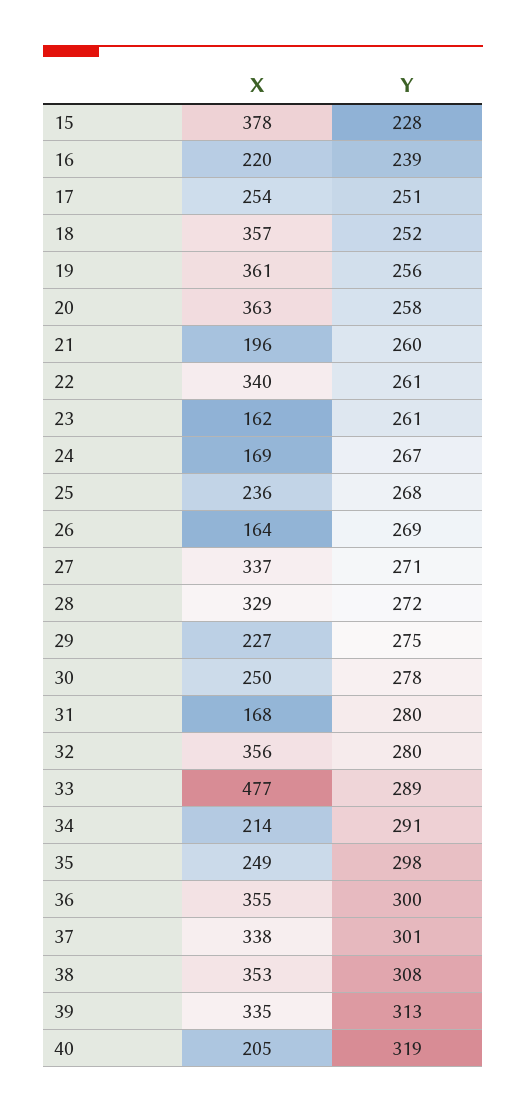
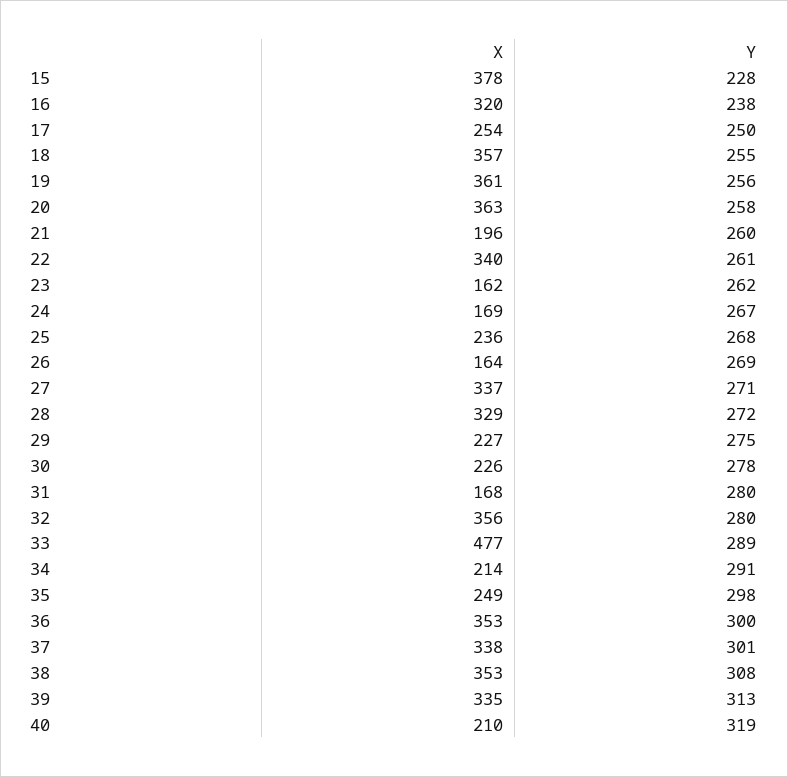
X, 16: 220 -> 320
Y, 16: 239 -> 238
Y, 17: 251 -> 250
Y, 18: 252 -> 255
Y, 23: 261 -> 262
X, 30: 250 -> 226
X, 36: 355 -> 353
X, 40: 205 -> 210

